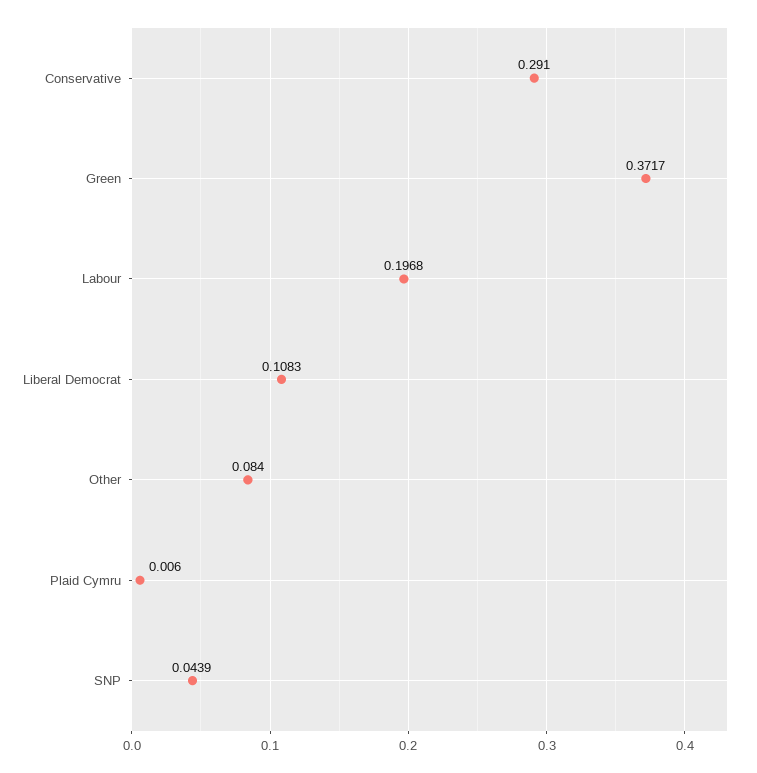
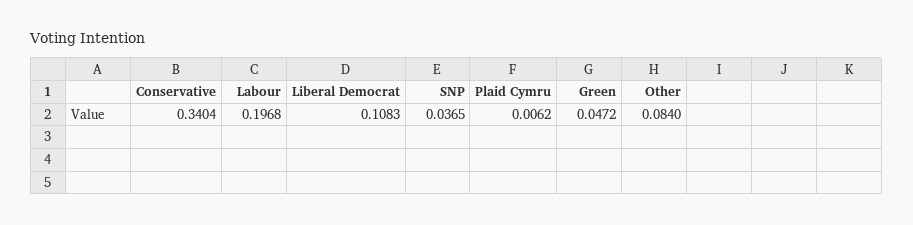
Conservative: 0.291 -> 0.3404
Green: 0.3717 -> 0.0472
Plaid Cymru: 0.006 -> 0.0062
SNP: 0.0439 -> 0.0365

